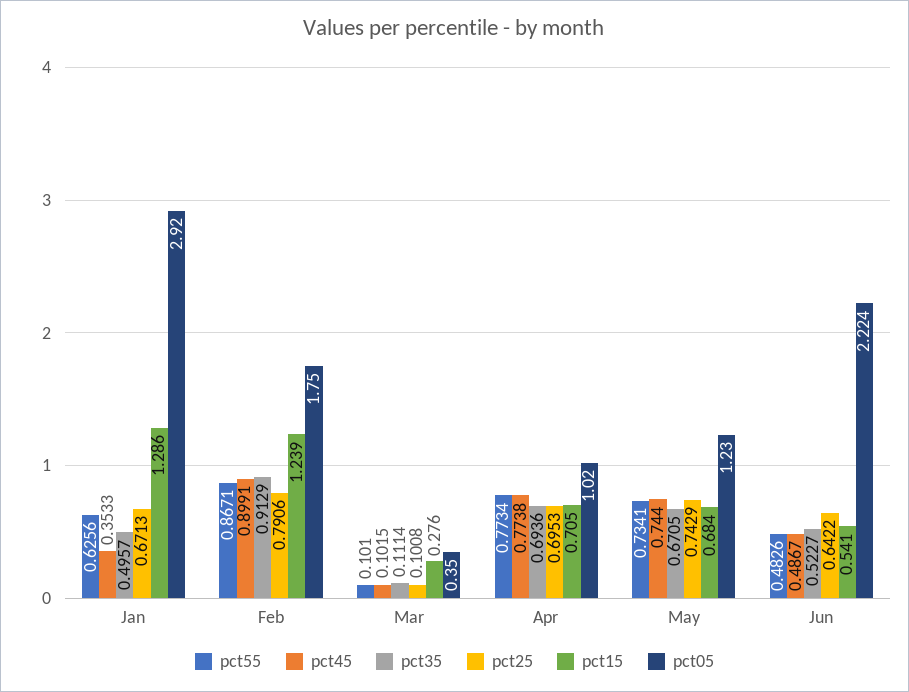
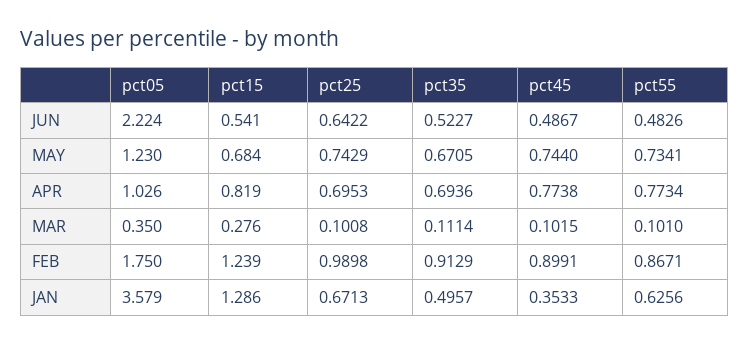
pct05, Jan: 2.92 -> 3.579
pct25, Feb: 0.7906 -> 0.9898
pct15, Apr: 0.705 -> 0.819
pct05, Apr: 1.02 -> 1.026

